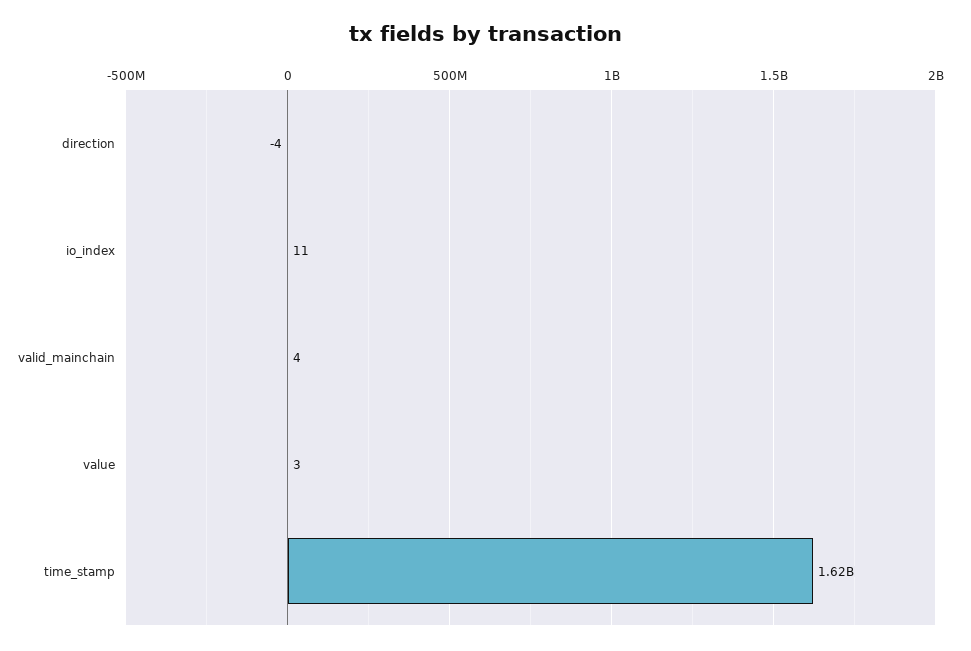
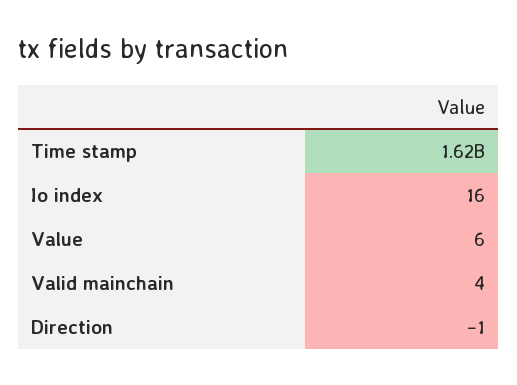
direction: -4 -> -1
io_index: 11 -> 16
value: 3 -> 6

